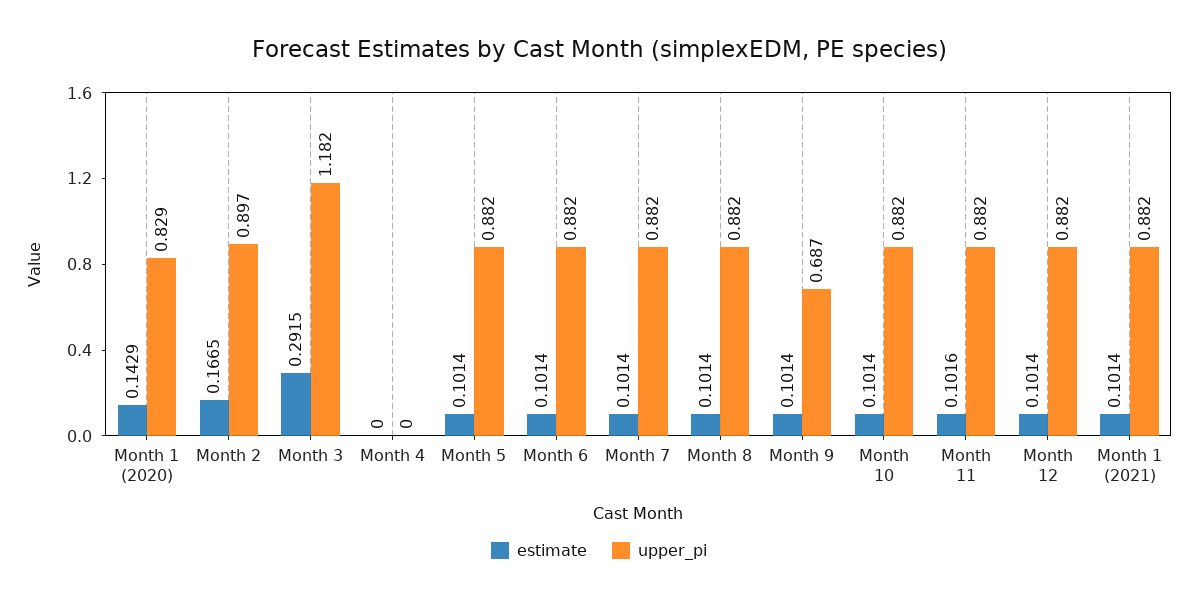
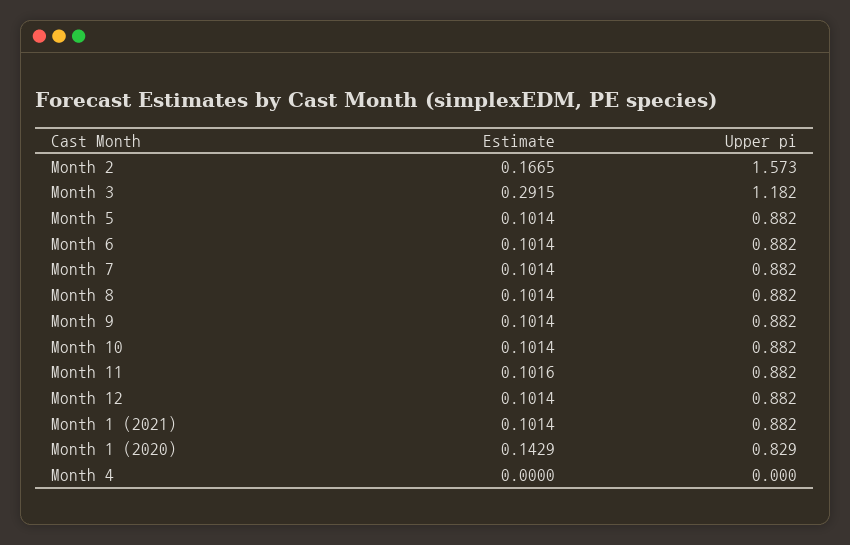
upper_pi, Month 2: 0.897 -> 1.573
upper_pi, Month 9: 0.687 -> 0.882

